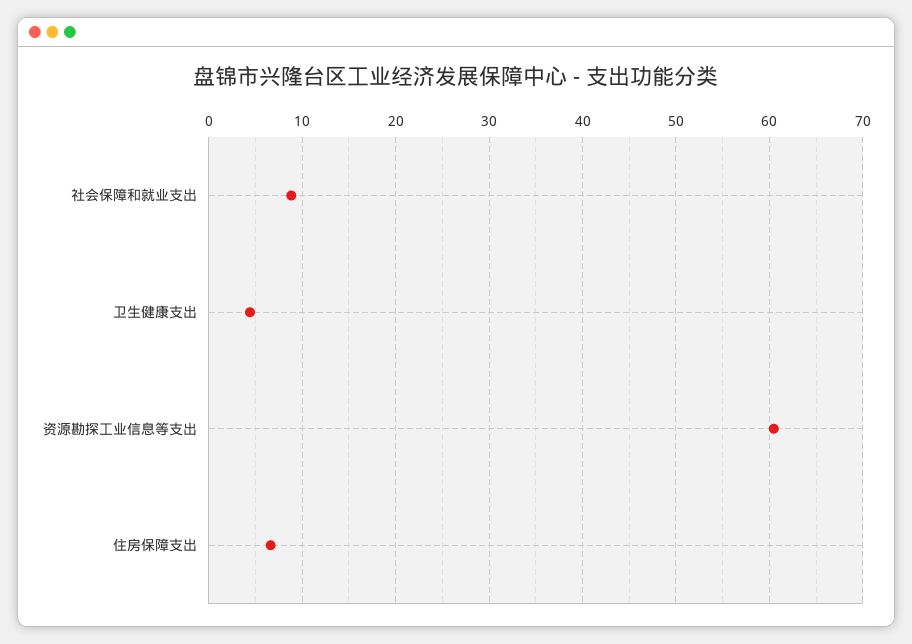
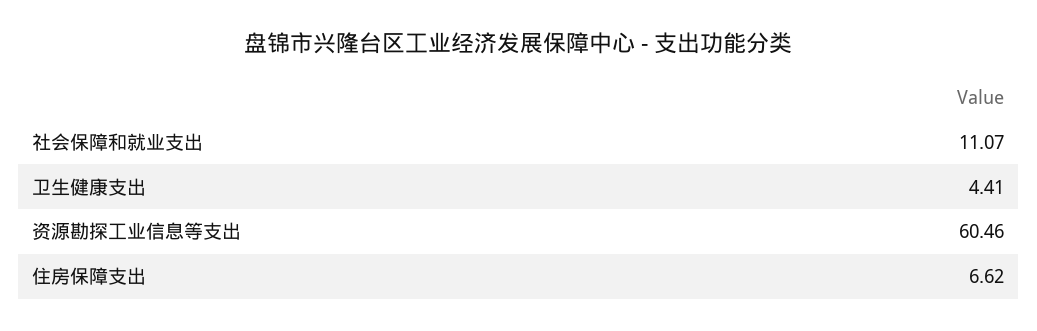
社会保障和就业支出: 9 -> 11.07

